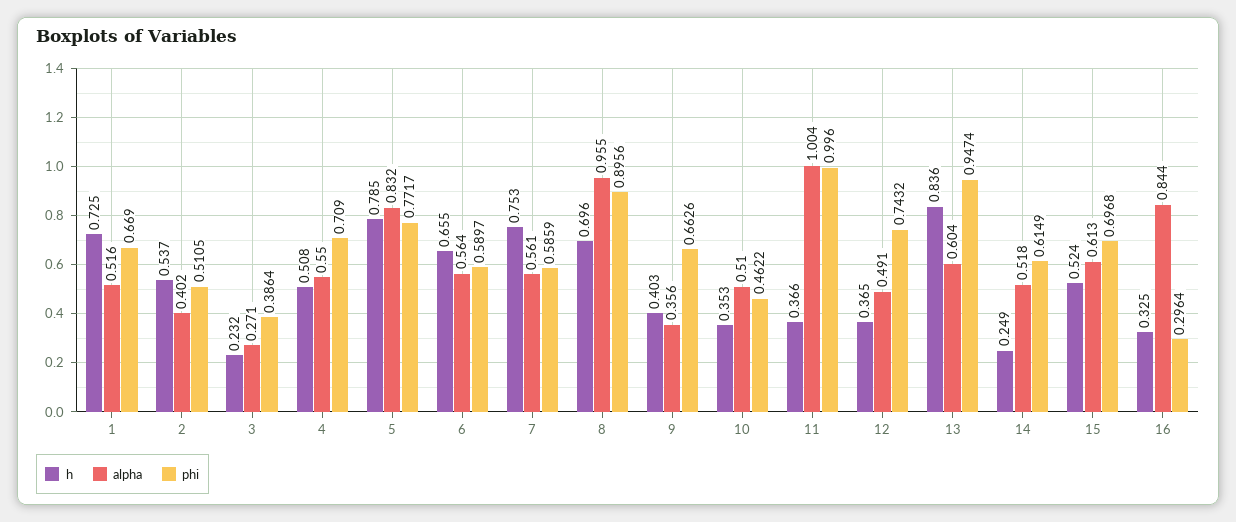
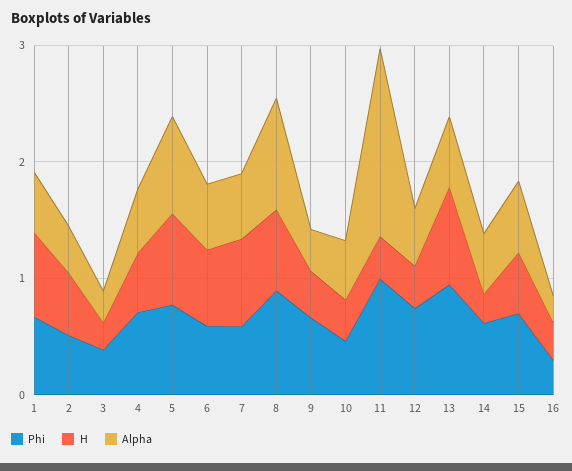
alpha, 11: 1.004 -> 1.6
alpha, 16: 0.844 -> 0.2

